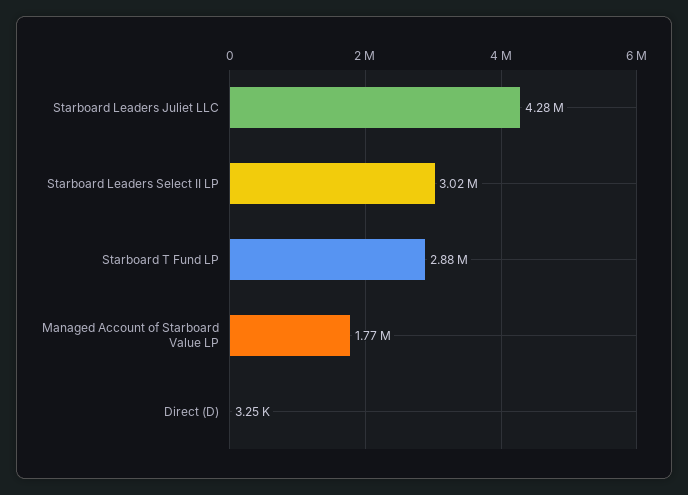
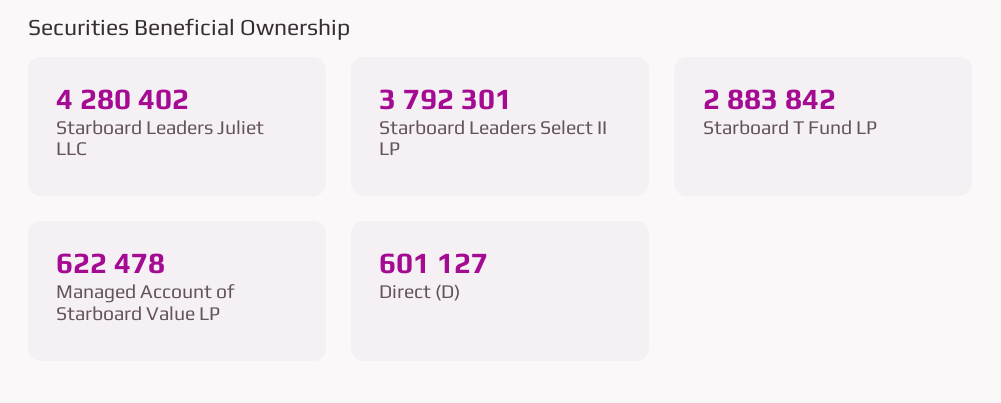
Starboard Leaders Select II LP: 3020000 -> 3792301
Managed Account of Starboard Value LP: 1770000 -> 622478
Direct (D): 3250 -> 601127

